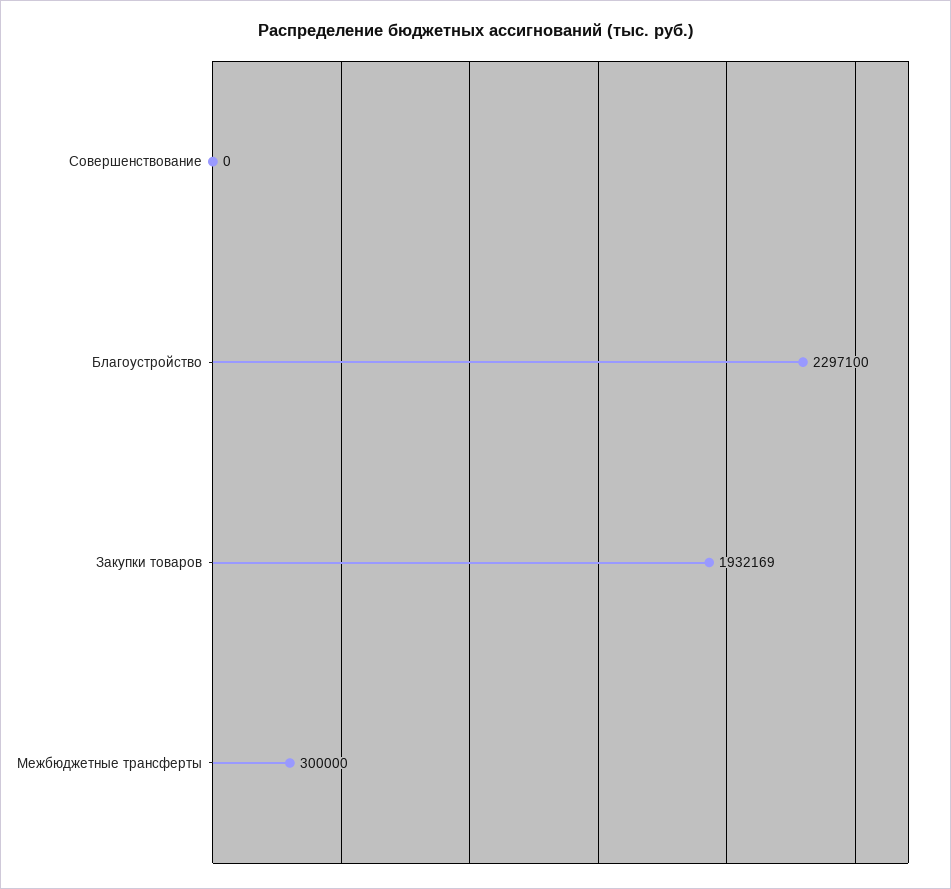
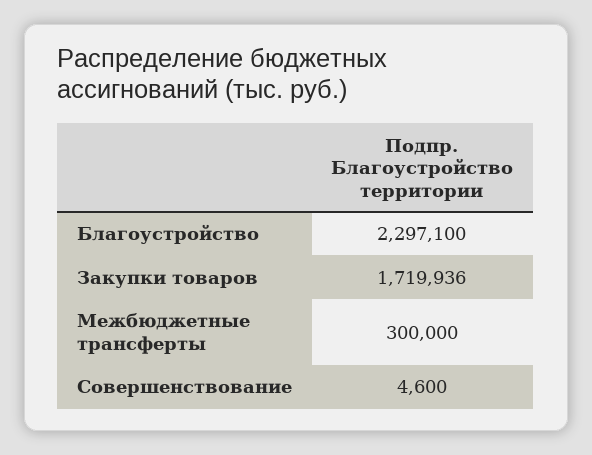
Совершенствование: 0 -> 4600
Закупки товаров: 1932169 -> 1719936

